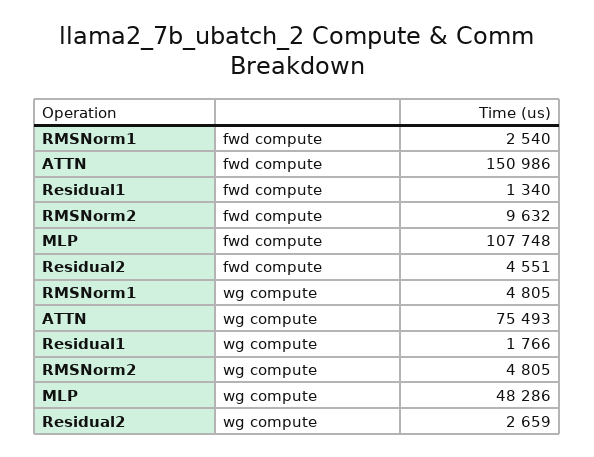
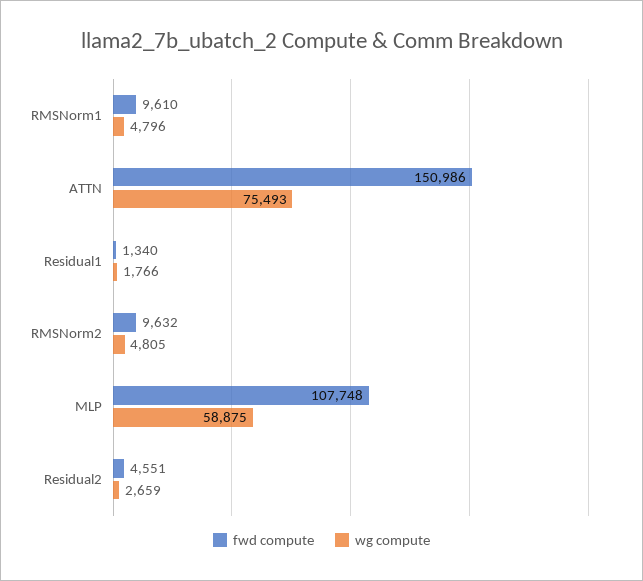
fwd compute, RMSNorm1: 2540 -> 9610
wg compute, RMSNorm1: 4805 -> 4796
wg compute, MLP: 48286 -> 58875

